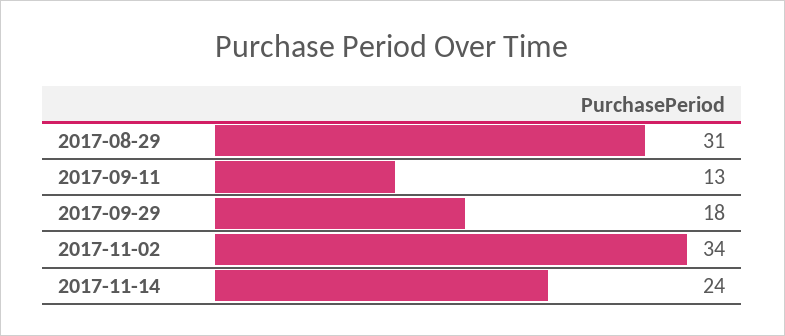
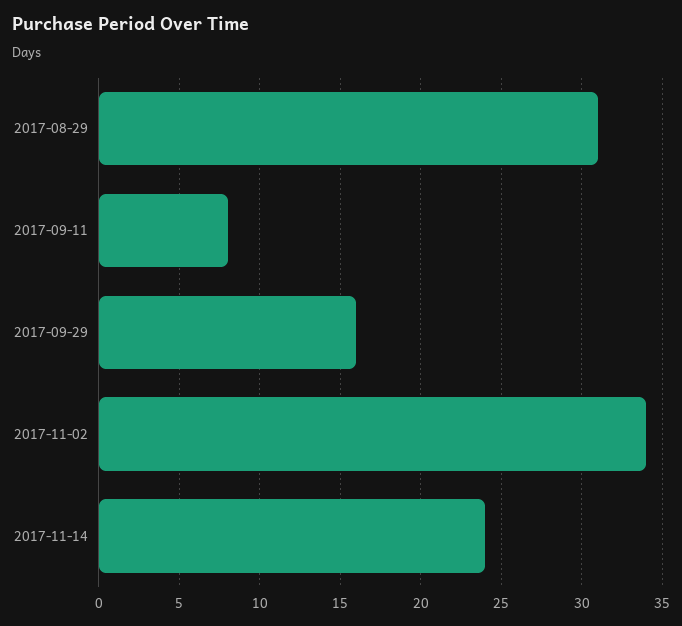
2017-09-11: 13 -> 8
2017-09-29: 18 -> 16

